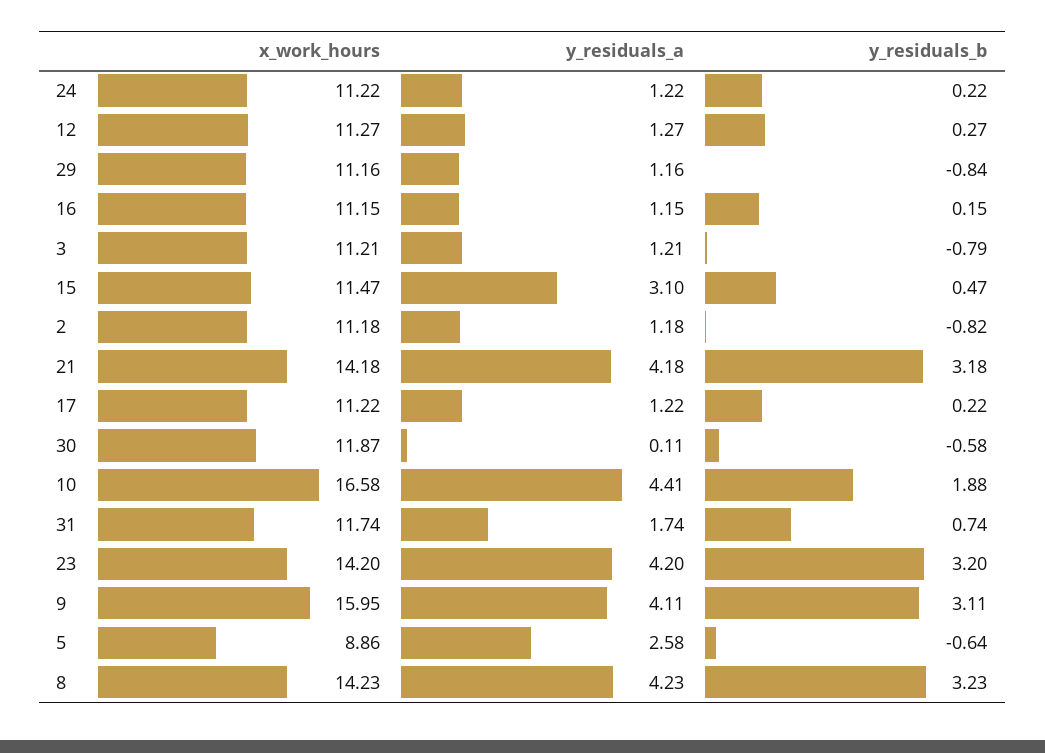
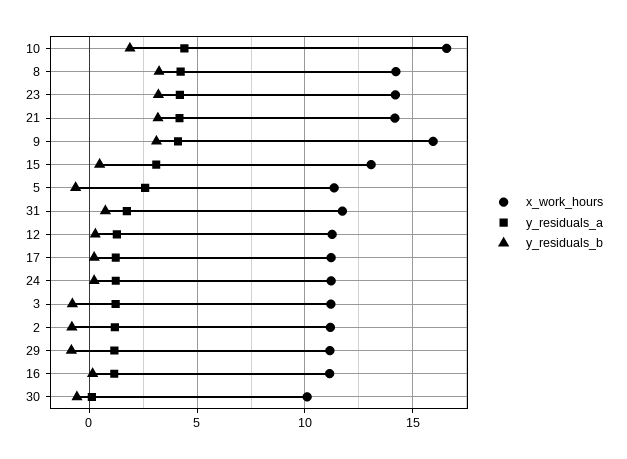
x_work_hours, 15: 11.47 -> 13
x_work_hours, 30: 11.87 -> 10
x_work_hours, 5: 8.86 -> 11.5

